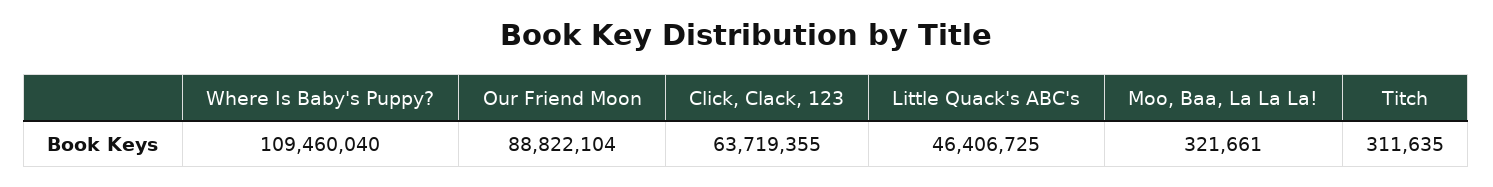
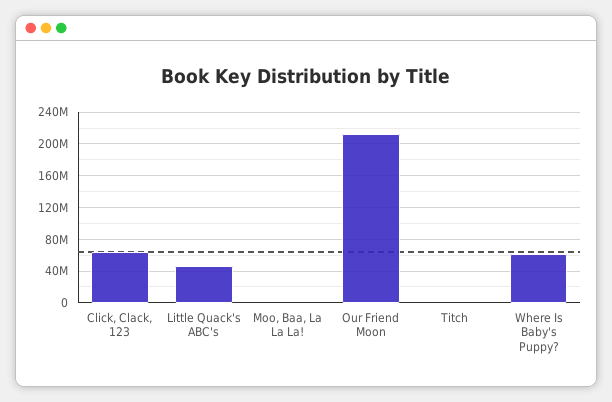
Where Is Baby's Puppy?: 109460040 -> 60000000
Our Friend Moon: 88822104 -> 210000000

